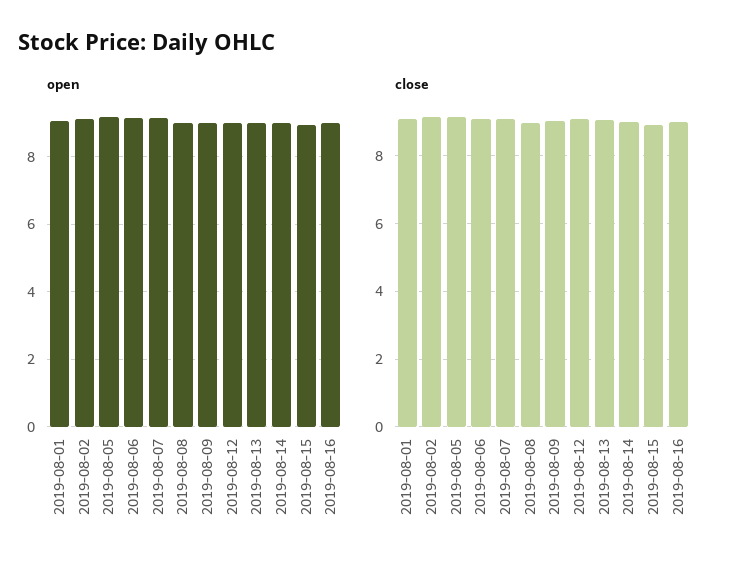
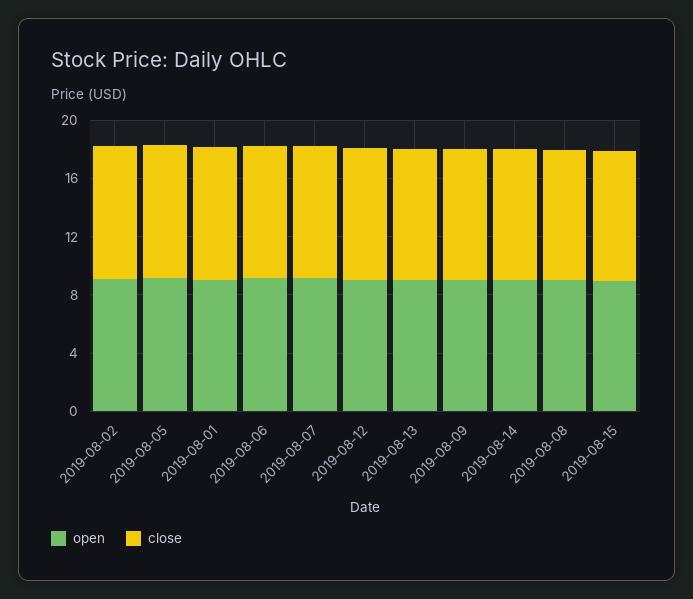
open, 2019-08-16: 9 -> none
close, 2019-08-16: 9 -> none

